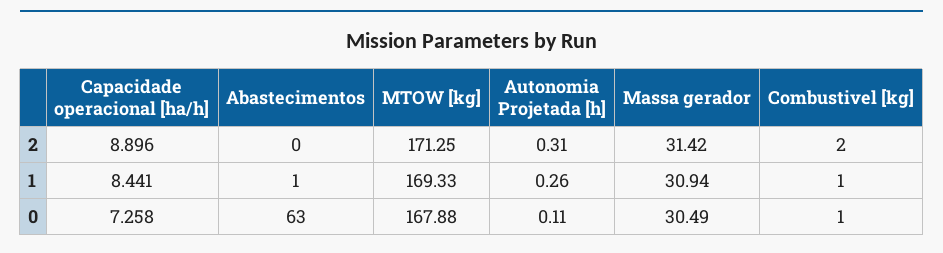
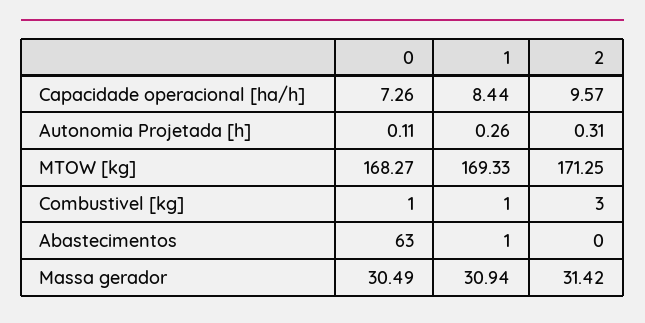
Capacidade operacional [ha/h], 2: 8.896 -> 9.57
Combustivel [kg], 2: 2 -> 3
MTOW [kg], 0: 167.88 -> 168.27

